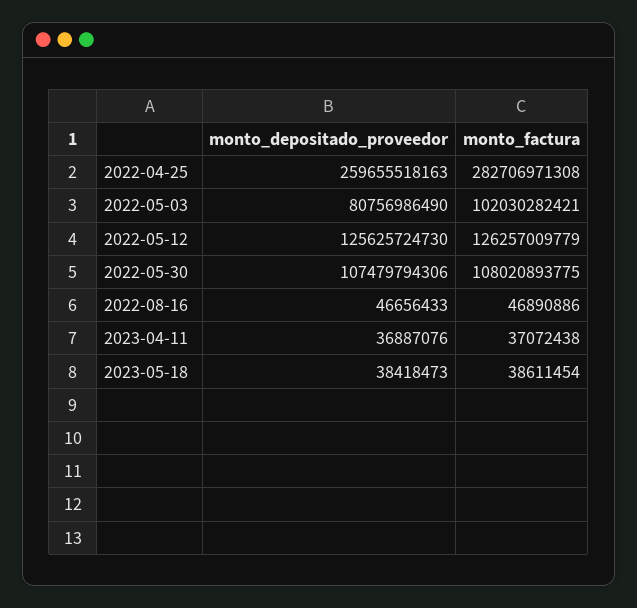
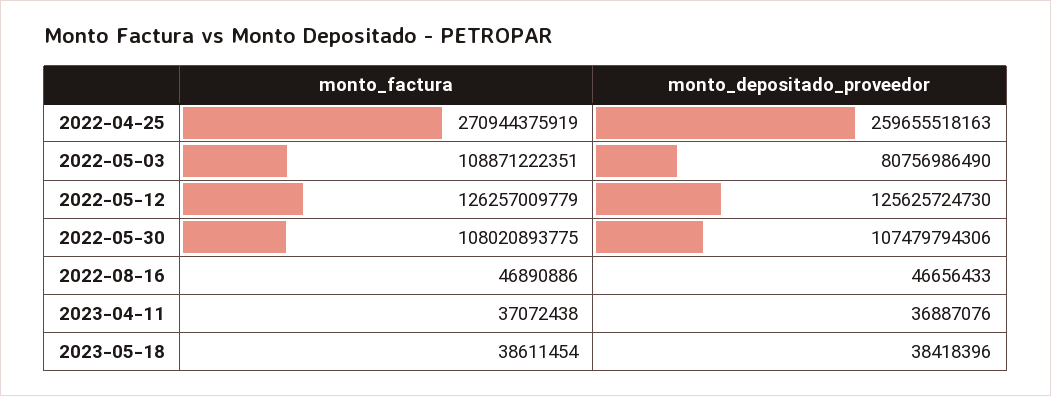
monto_factura, 2022-04-25: 282706971308 -> 270944375919
monto_factura, 2022-05-03: 102030282421 -> 108871222351
monto_depositado_proveedor, 2023-05-18: 38418473 -> 38418396

